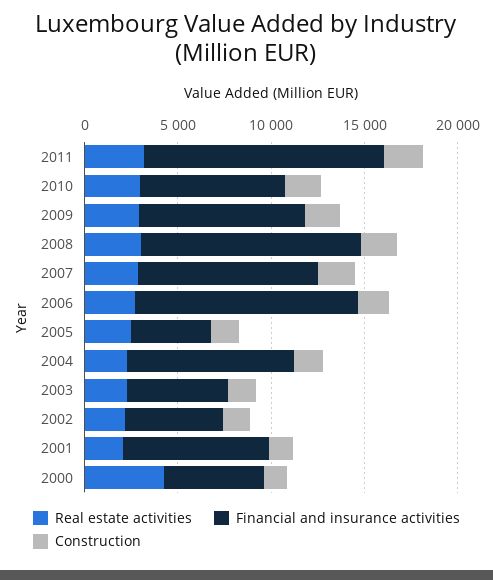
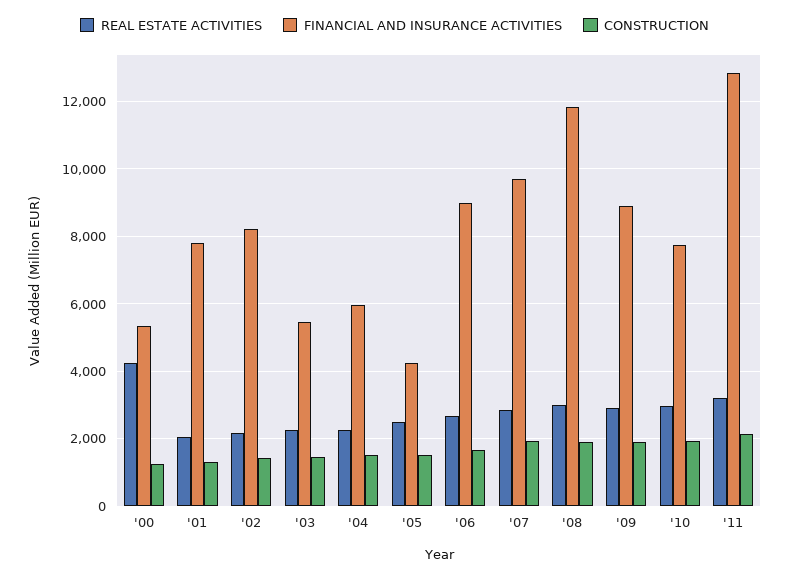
Financial and insurance activities, 2006: 12000 -> 9000
Financial and insurance activities, 2004: 9000 -> 6000
Financial and insurance activities, 2002: 5000 -> 8200

